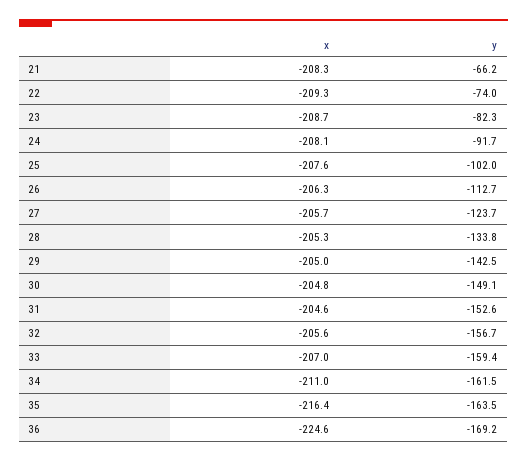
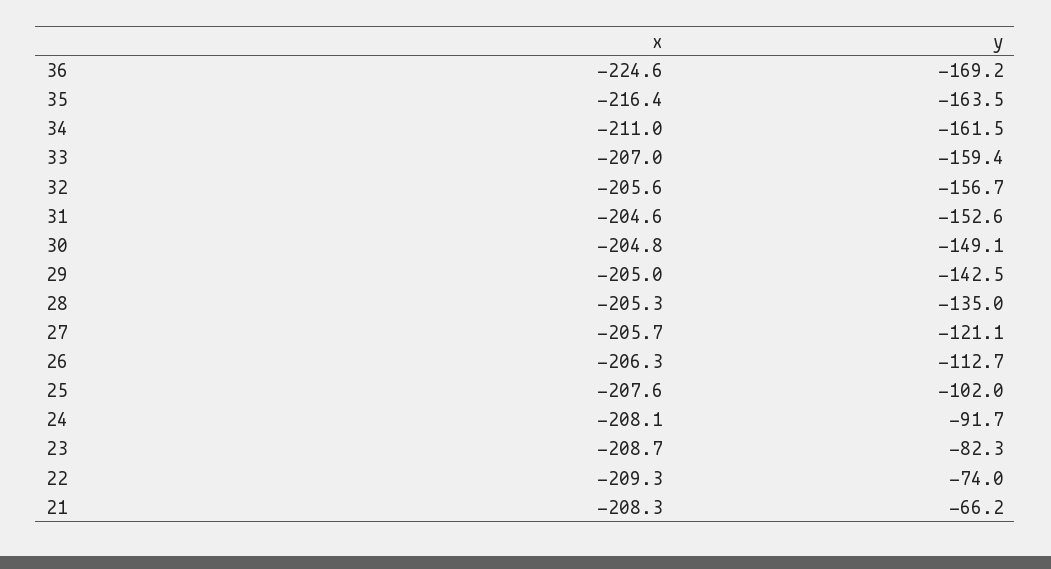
y, 27: -123.7 -> -121.1
y, 28: -133.8 -> -135

